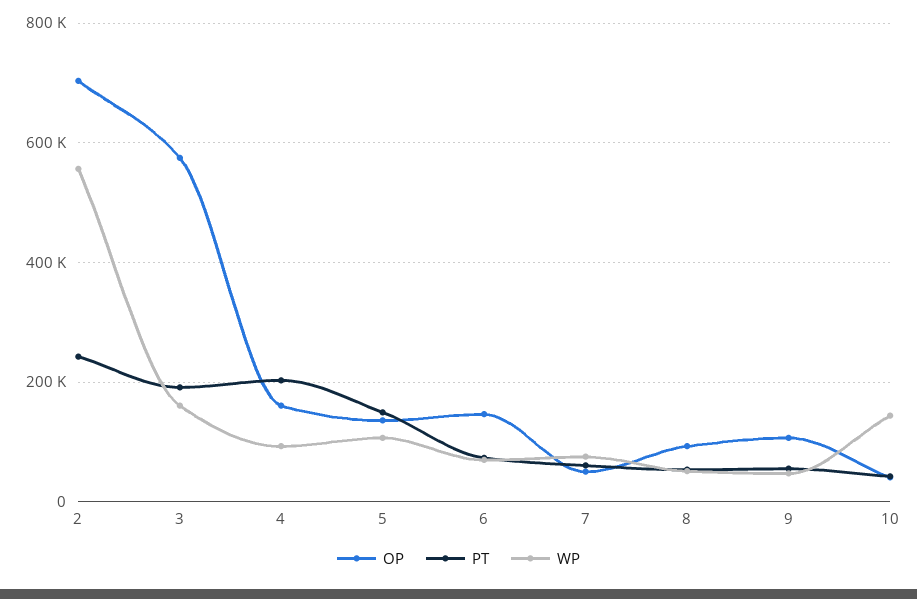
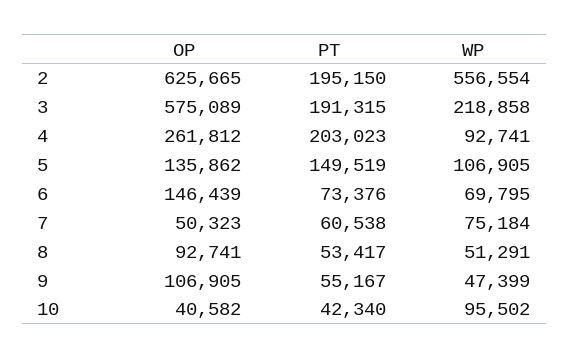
OP, 2: 700000 -> 625665
PT, 2: 240000 -> 195150
WP, 3: 160000 -> 218858
OP, 4: 160000 -> 261812
WP, 10: 140000 -> 95502

